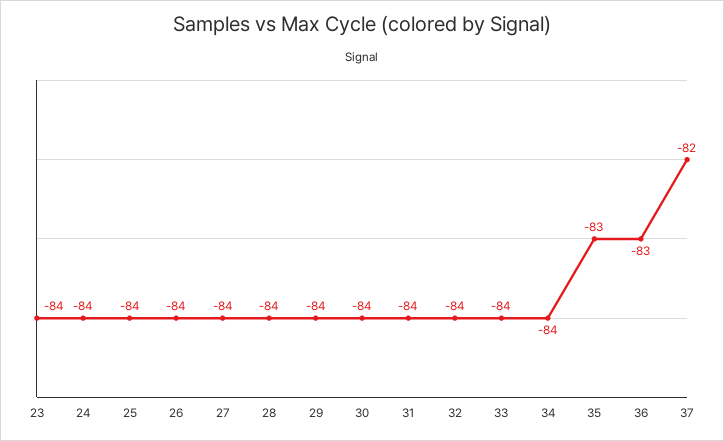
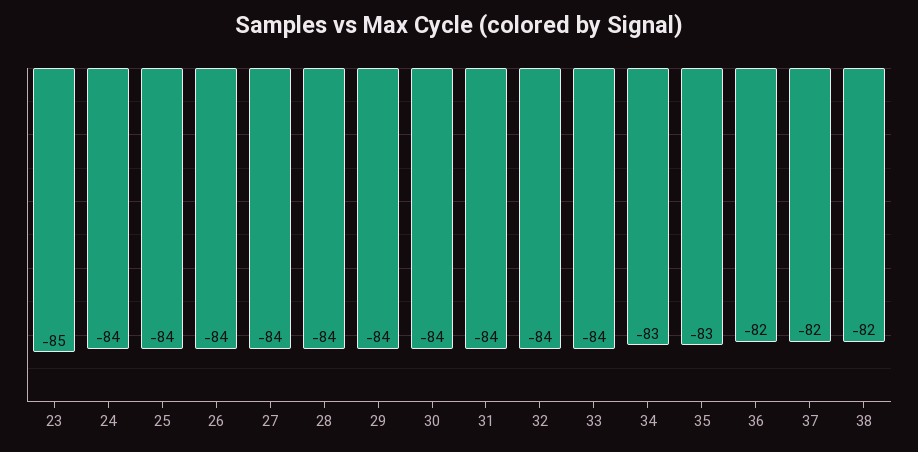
23: -84 -> -85
34: -84 -> -83
36: -83 -> -82
38: none -> -82

